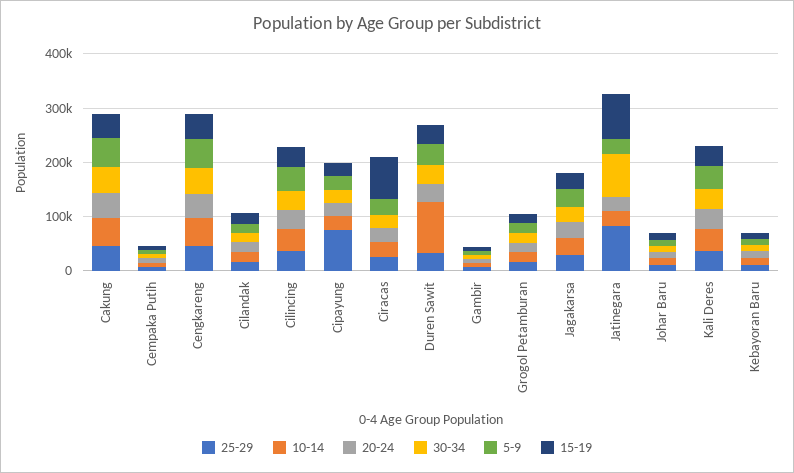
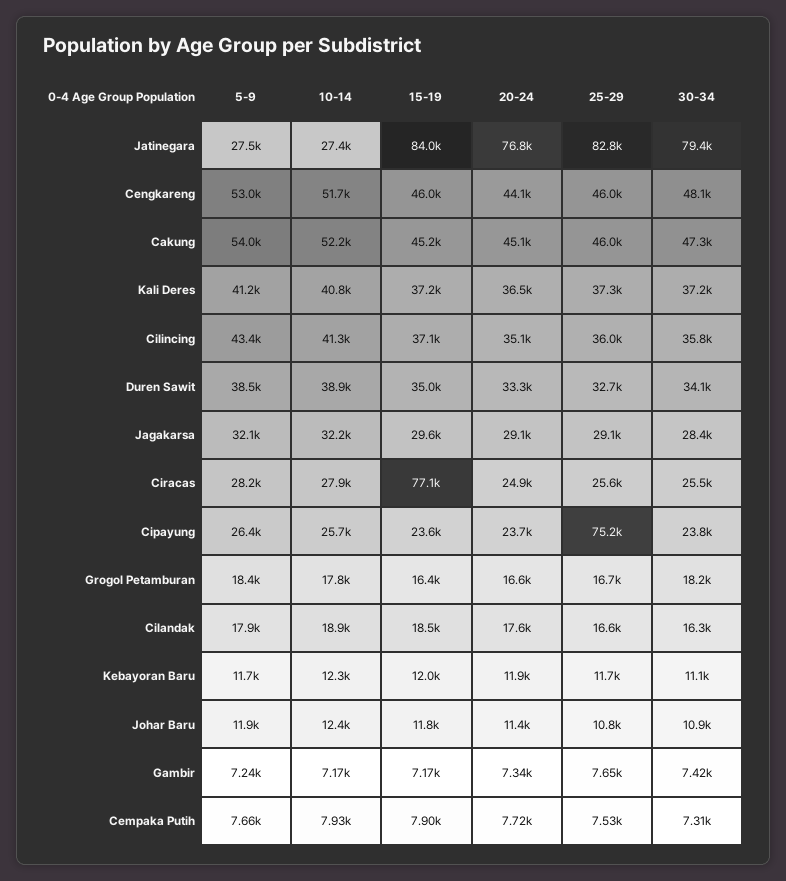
10-14, Duren Sawit: 100000 -> 38900
20-24, Jatinegara: 20000 -> 76800

